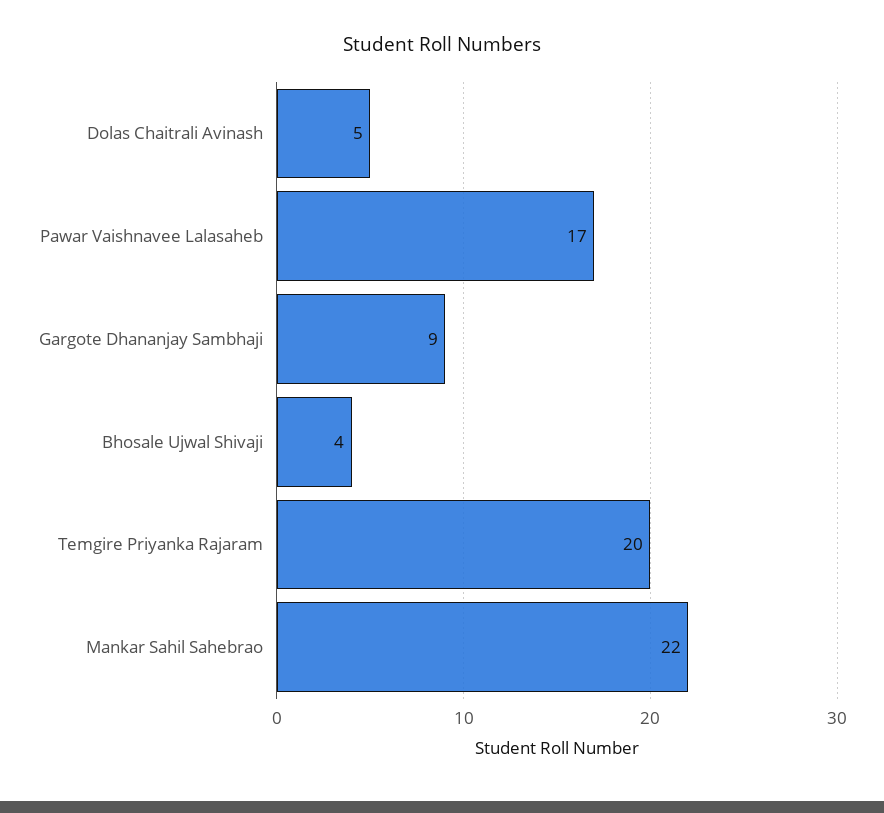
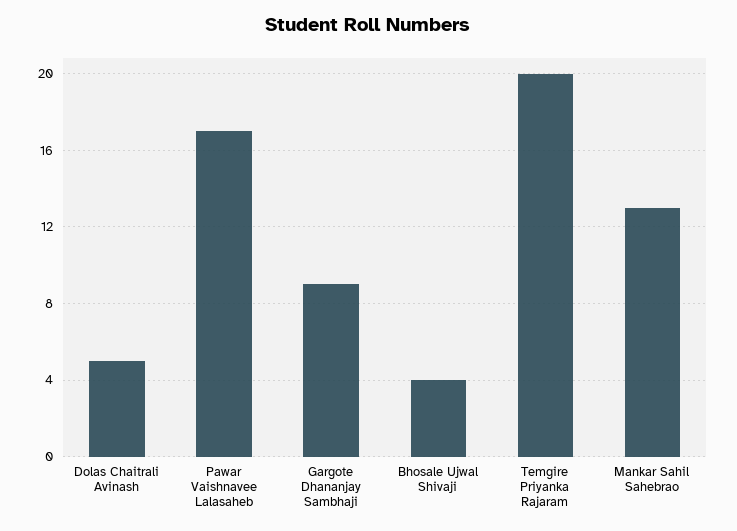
Mankar Sahil Sahebrao: 22 -> 13

